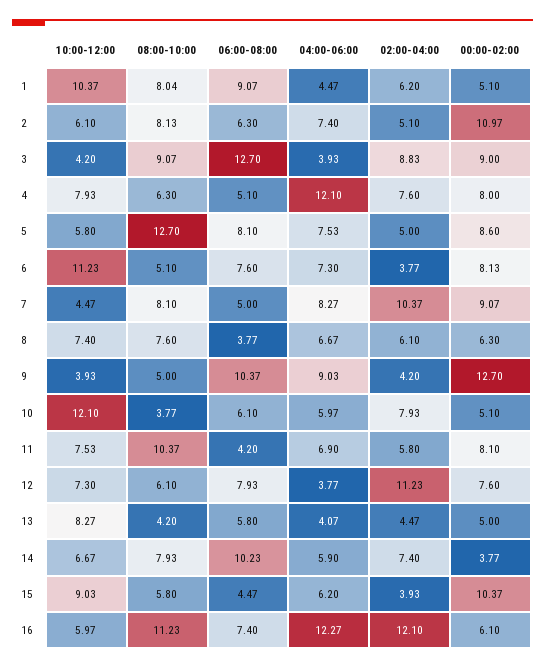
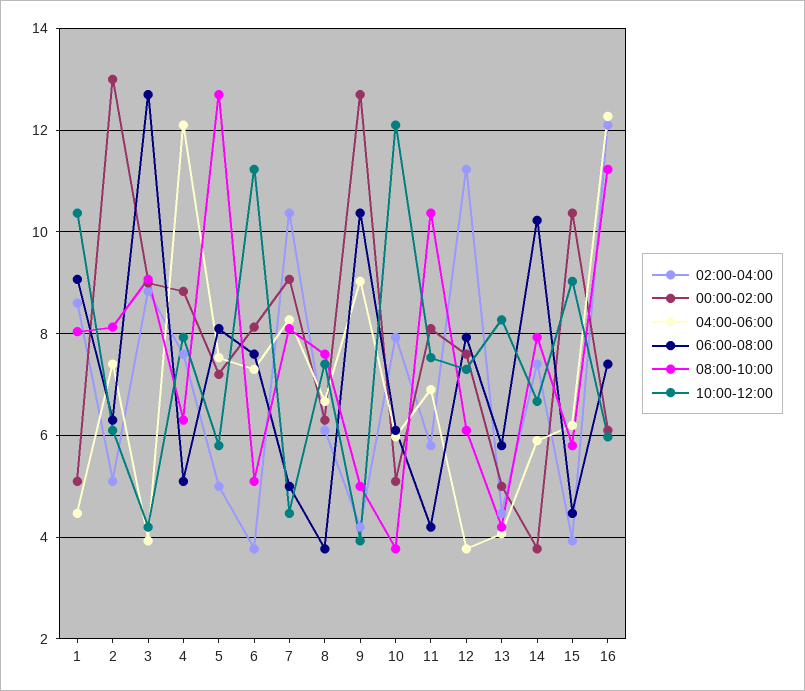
02:00-04:00, 1: 6.2 -> 8.6
00:00-02:00, 2: 10.97 -> 13
00:00-02:00, 4: 8 -> 8.8
00:00-02:00, 5: 8.6 -> 7.2

